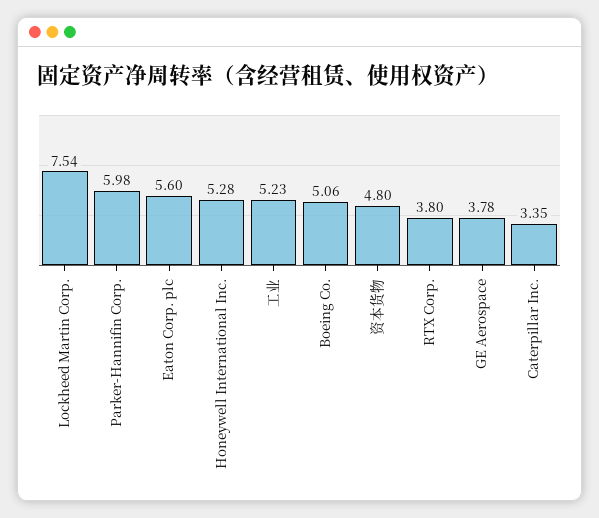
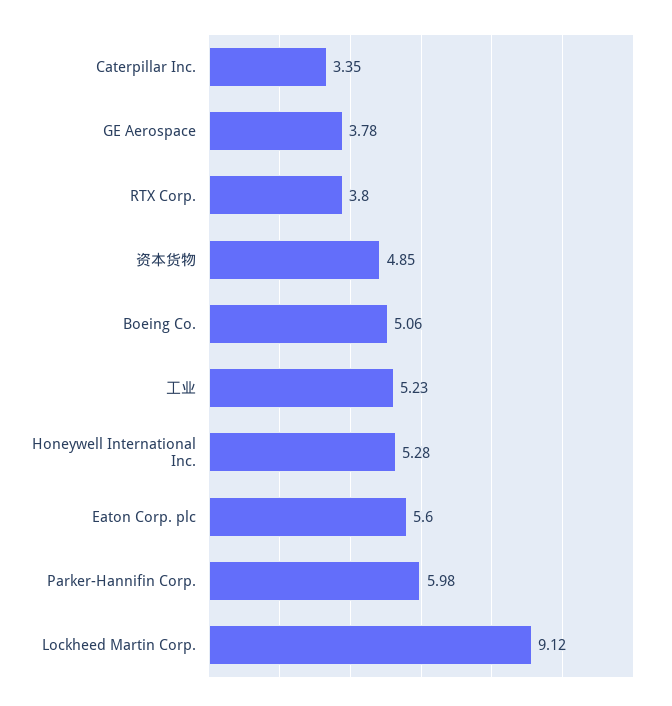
Lockheed Martin Corp.: 7.54 -> 9.12
资本货物: 4.8 -> 4.85

